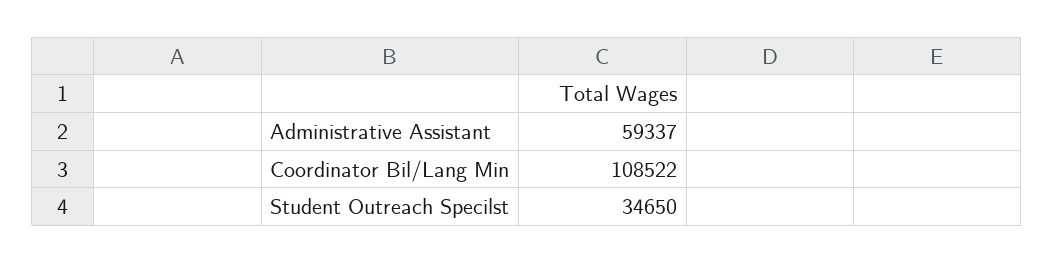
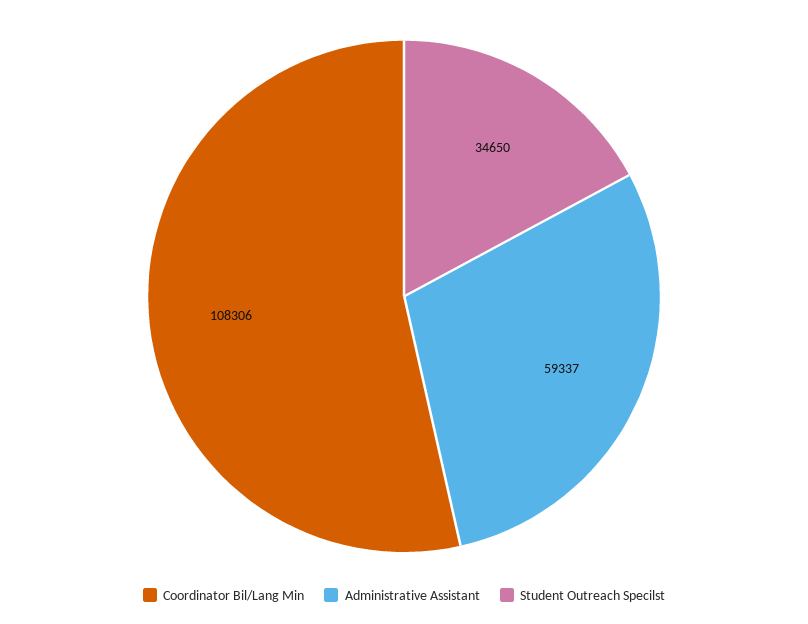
Coordinator Bil/Lang Min: 108522 -> 108306

